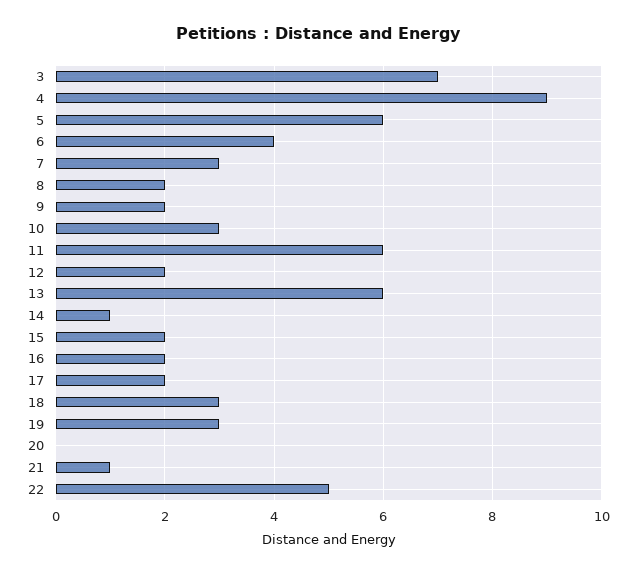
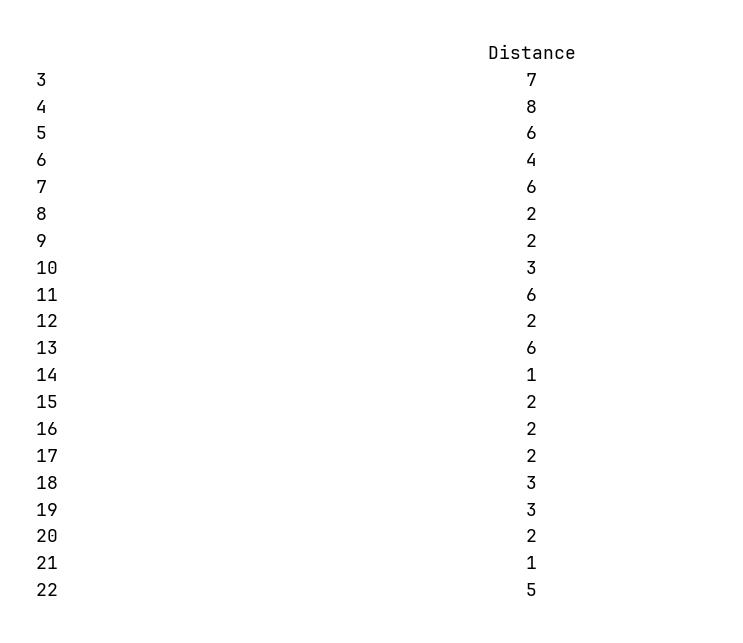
4: 9 -> 8
7: 3 -> 6
20: 0 -> 2

